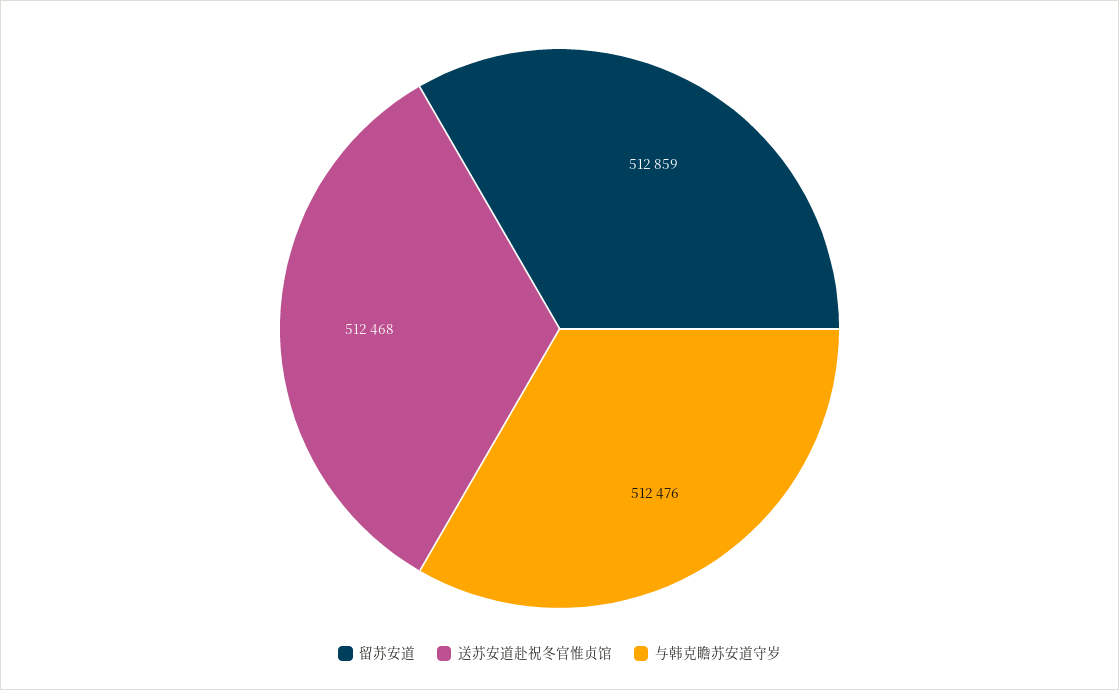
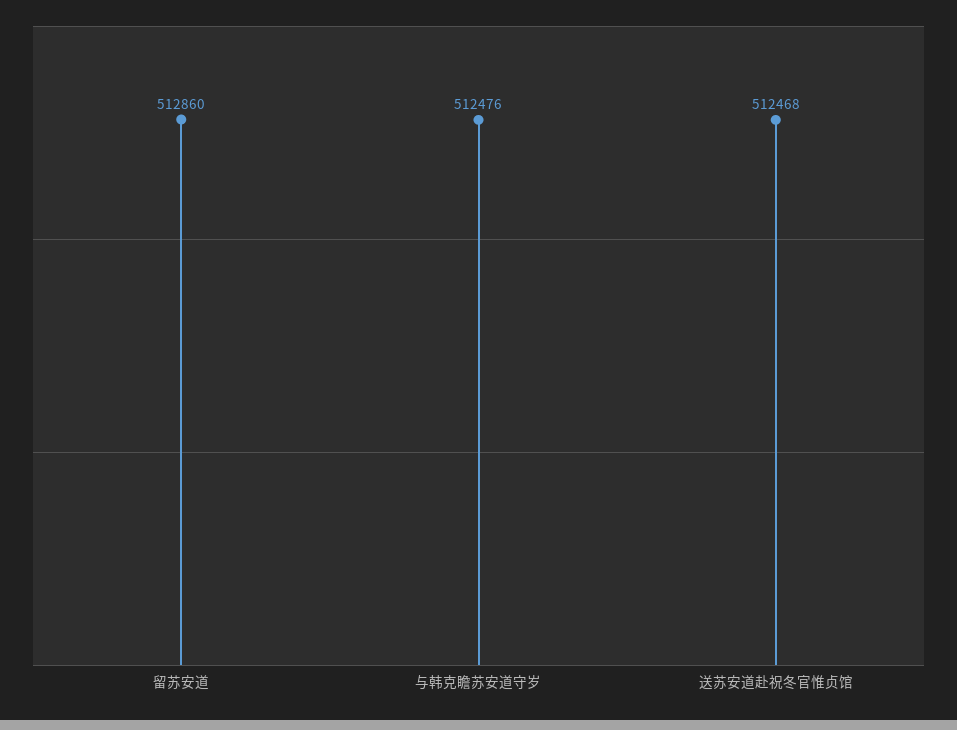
留苏安道: 512859 -> 512860

